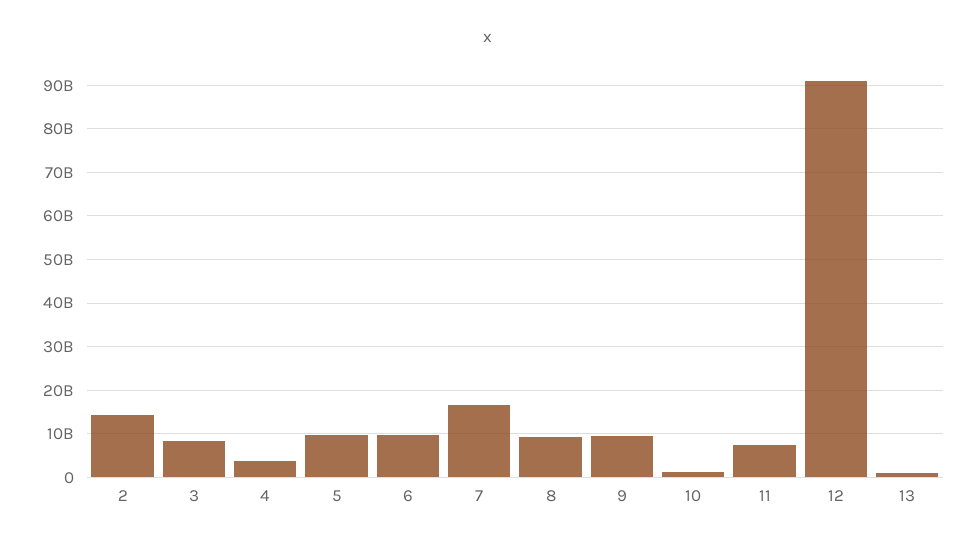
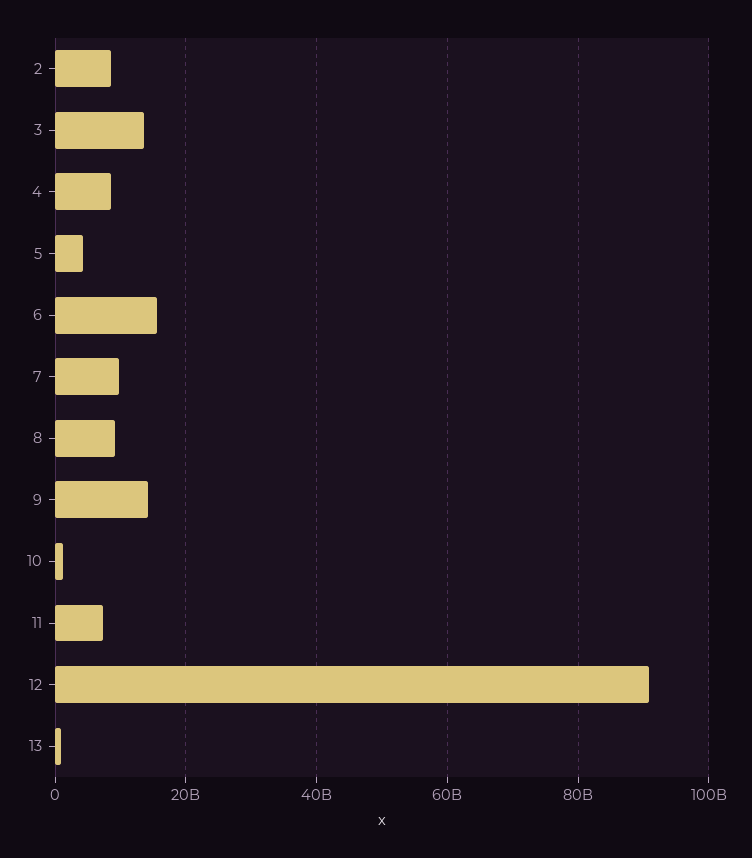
2: 14000000000 -> 8000000000
3: 8000000000 -> 14000000000
4: 4000000000 -> 8000000000
5: 10000000000 -> 4000000000
6: 10000000000 -> 16000000000
7: 16000000000 -> 10000000000
9: 10000000000 -> 14000000000

